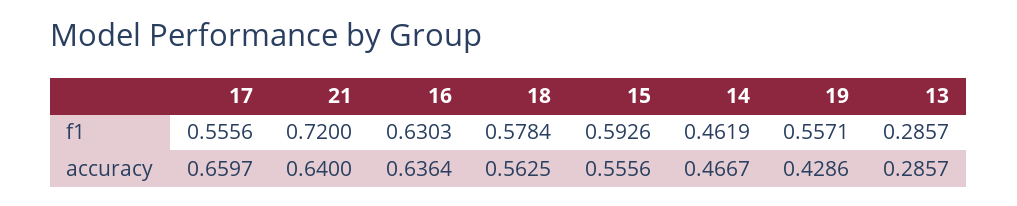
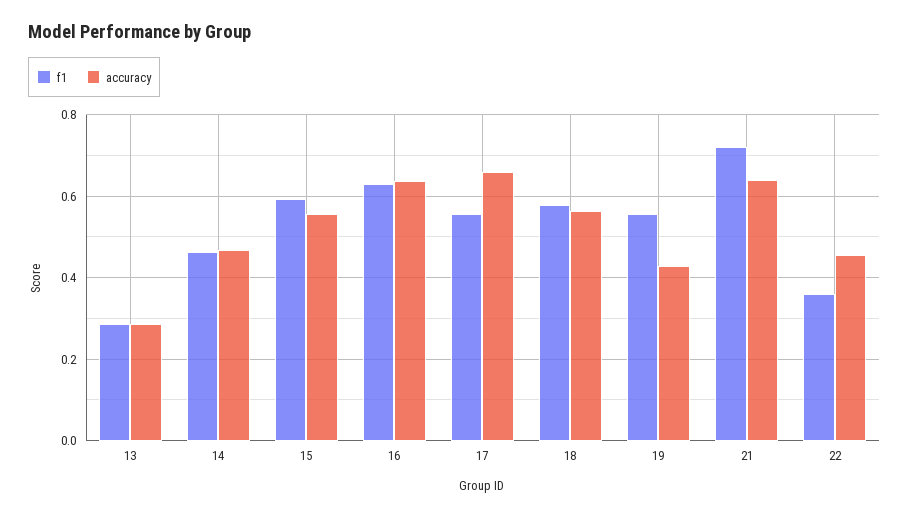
f1, 22: none -> 0.36
accuracy, 22: none -> 0.46

